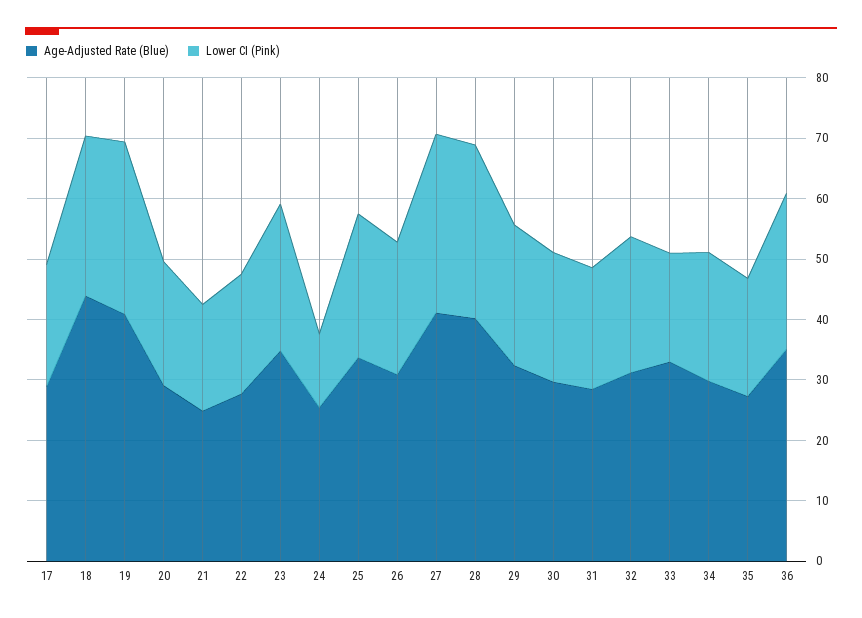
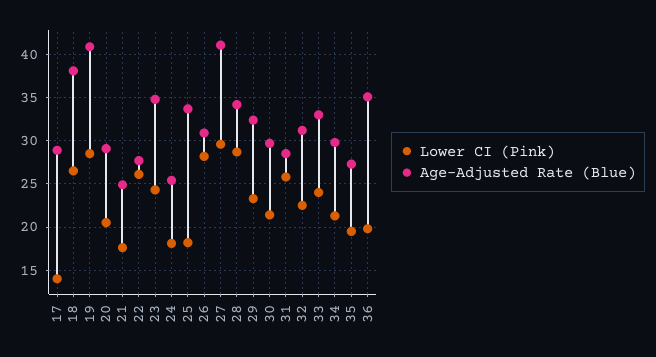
Lower CI (Pink), 17: 20 -> 14
Age-Adjusted Rate (Blue), 18: 44 -> 38
Lower CI (Pink), 22: 20 -> 26
Lower CI (Pink), 24: 12 -> 18
Lower CI (Pink), 25: 24 -> 18
Lower CI (Pink), 26: 22 -> 28
Age-Adjusted Rate (Blue), 28: 40 -> 34
Lower CI (Pink), 31: 20 -> 26
Lower CI (Pink), 33: 18 -> 24
Lower CI (Pink), 36: 26 -> 20

